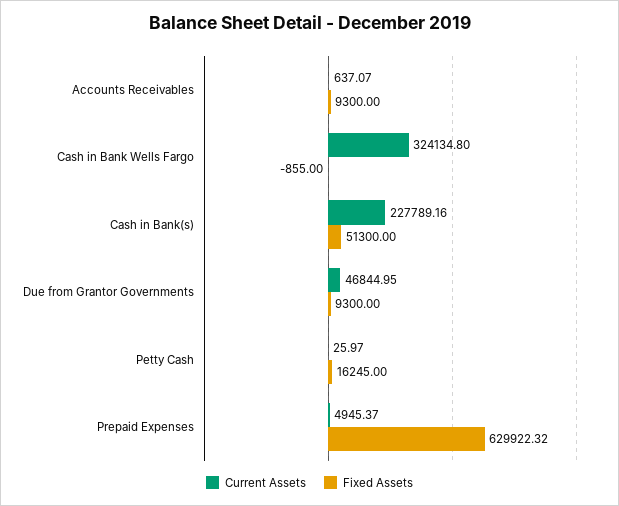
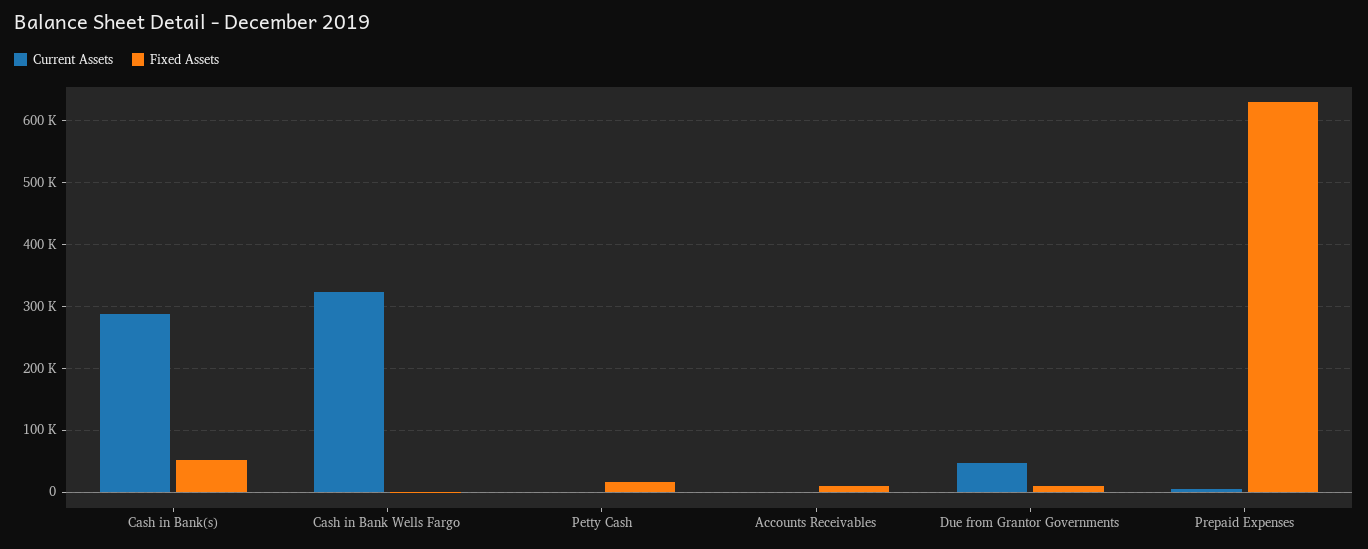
Current Assets, Cash in Bank(s): 227789.16 -> 290000

